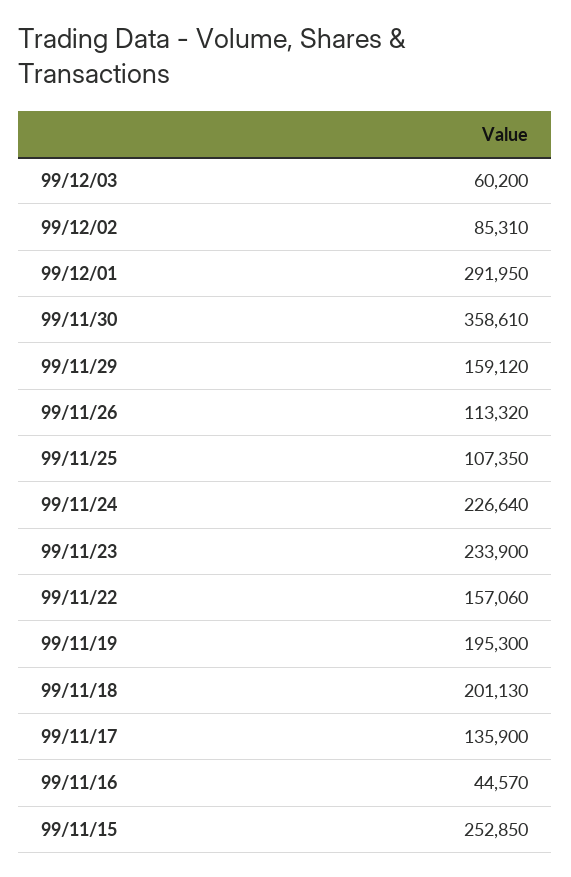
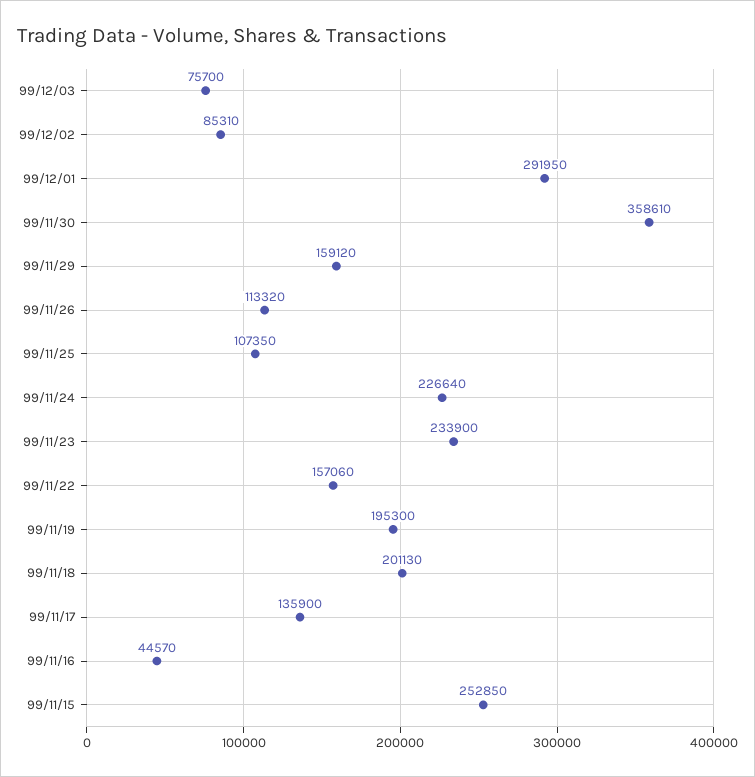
99/12/03: 60200 -> 75700

